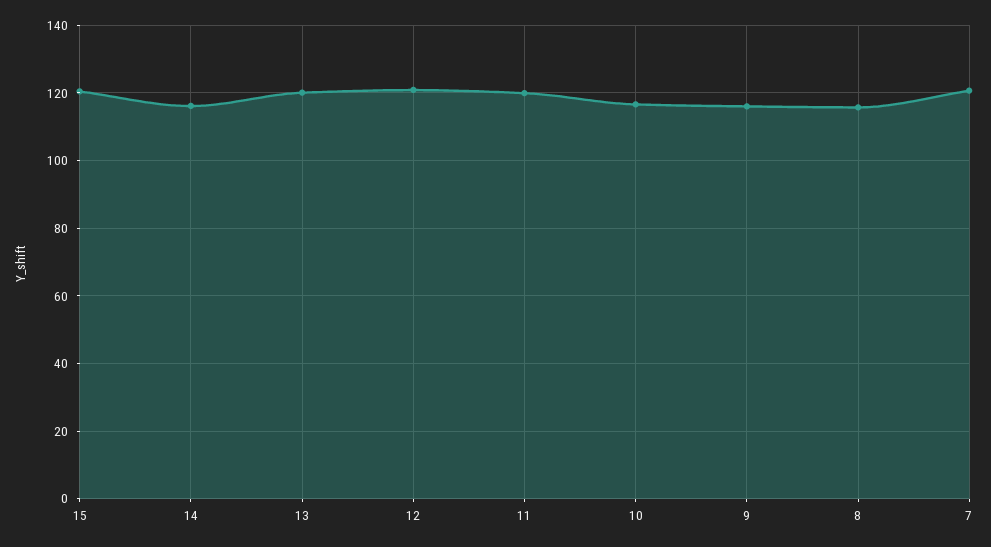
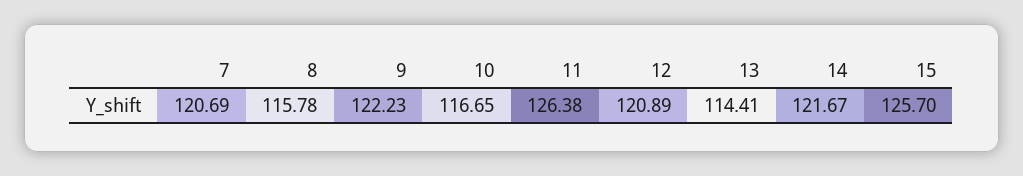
15: 120 -> 125.7
14: 116 -> 121.67
13: 120 -> 114.41
11: 120 -> 126.38
9: 116 -> 122.23

